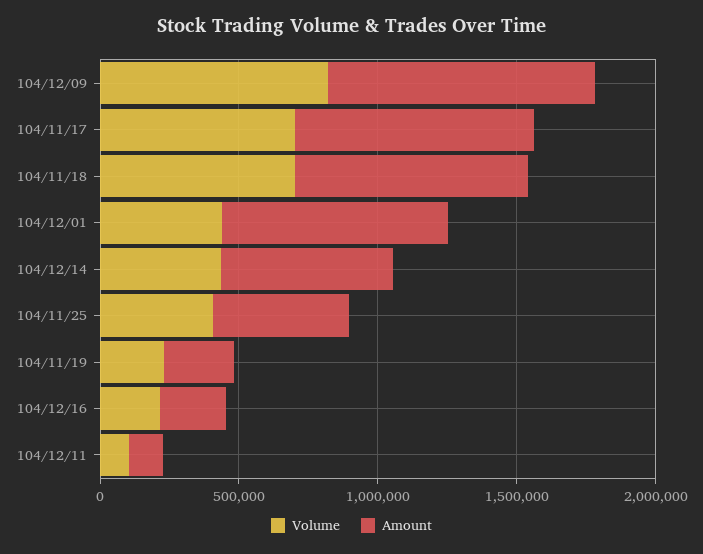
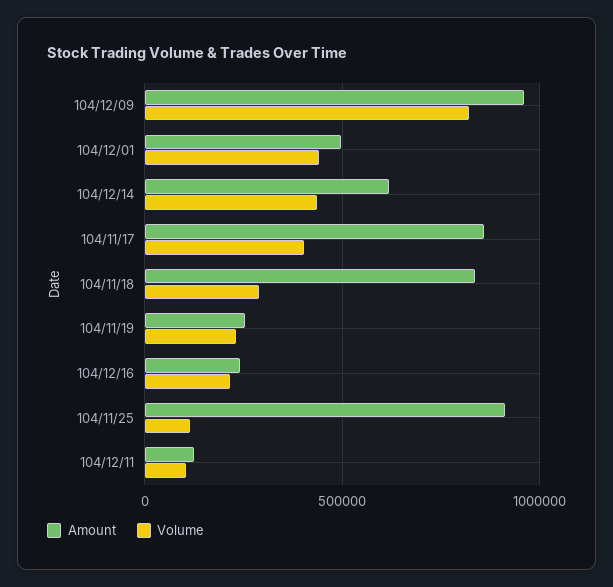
Volume, 104/11/17: 700000 -> 400000
Volume, 104/11/18: 700000 -> 300000
Amount, 104/12/01: 800000 -> 500000
Volume, 104/11/25: 400000 -> 100000
Amount, 104/11/25: 500000 -> 900000

